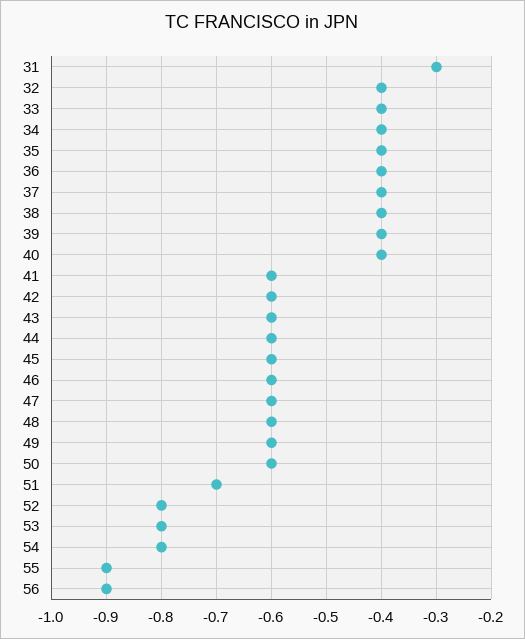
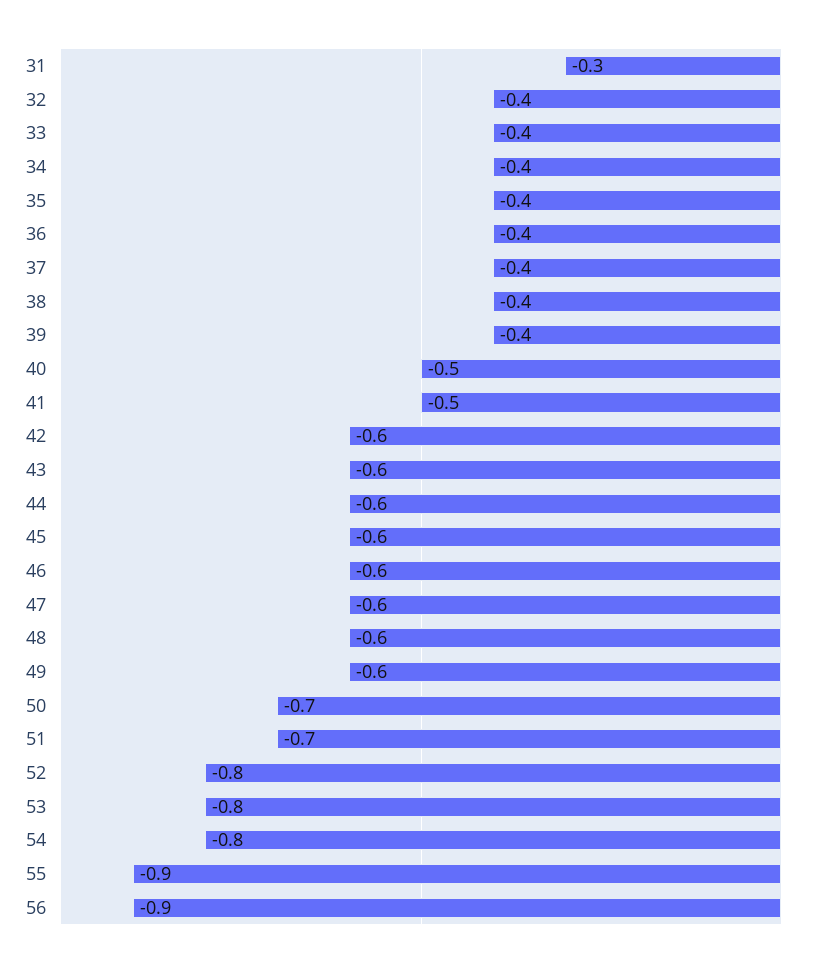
40: -0.4 -> -0.5
41: -0.6 -> -0.5
50: -0.6 -> -0.7

